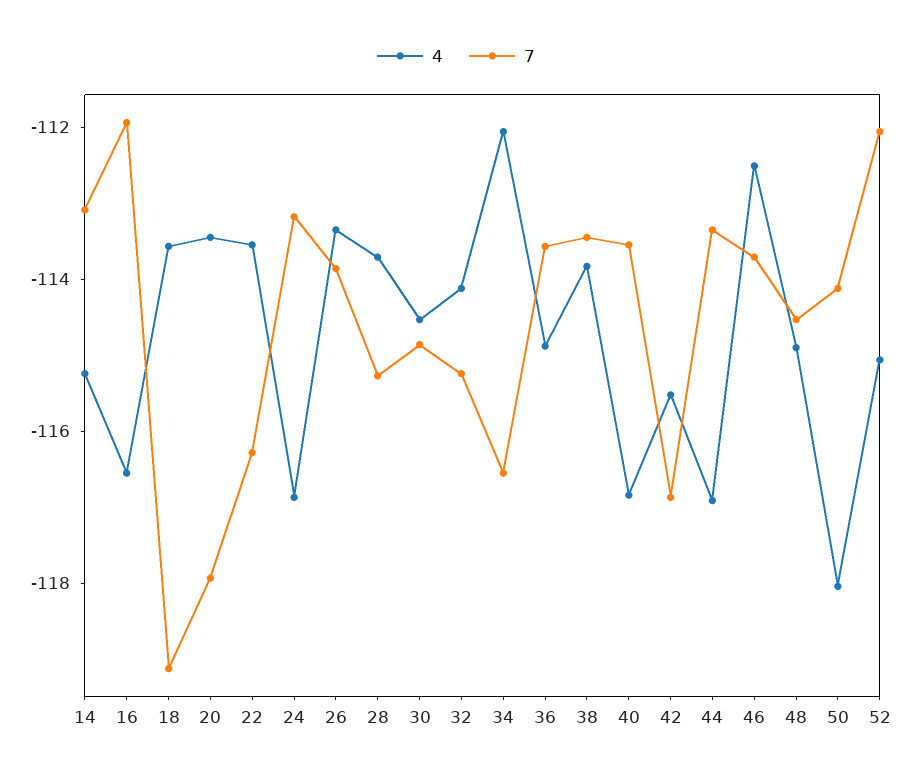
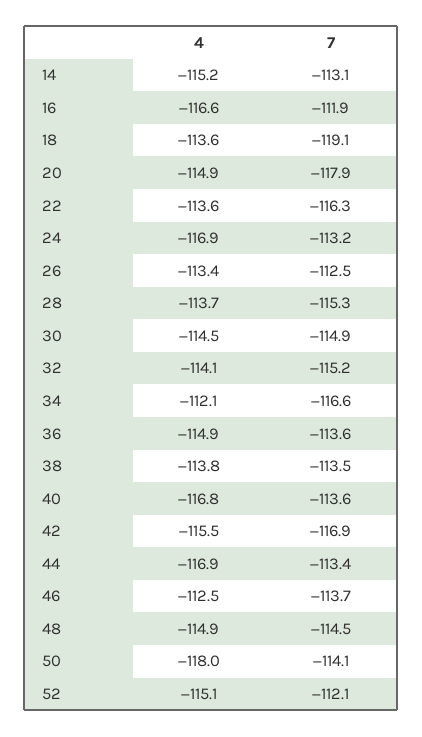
4, 20: -113.5 -> -114.9
7, 26: -114 -> -112.5

